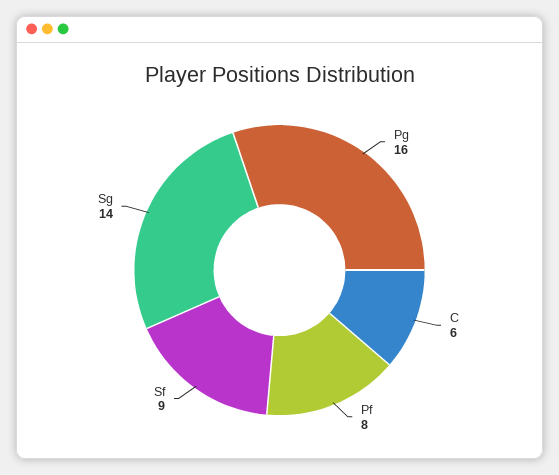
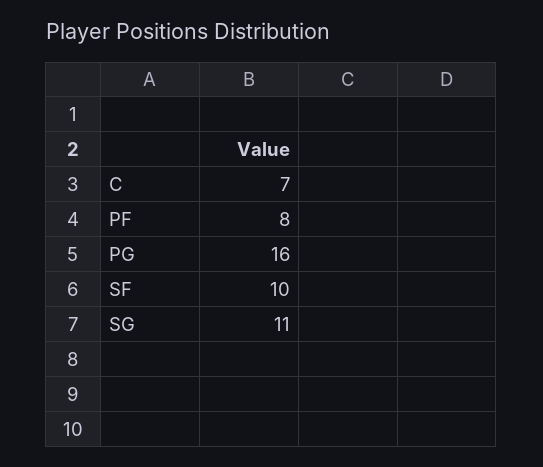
C: 6 -> 7
Sf: 9 -> 10
Sg: 14 -> 11

